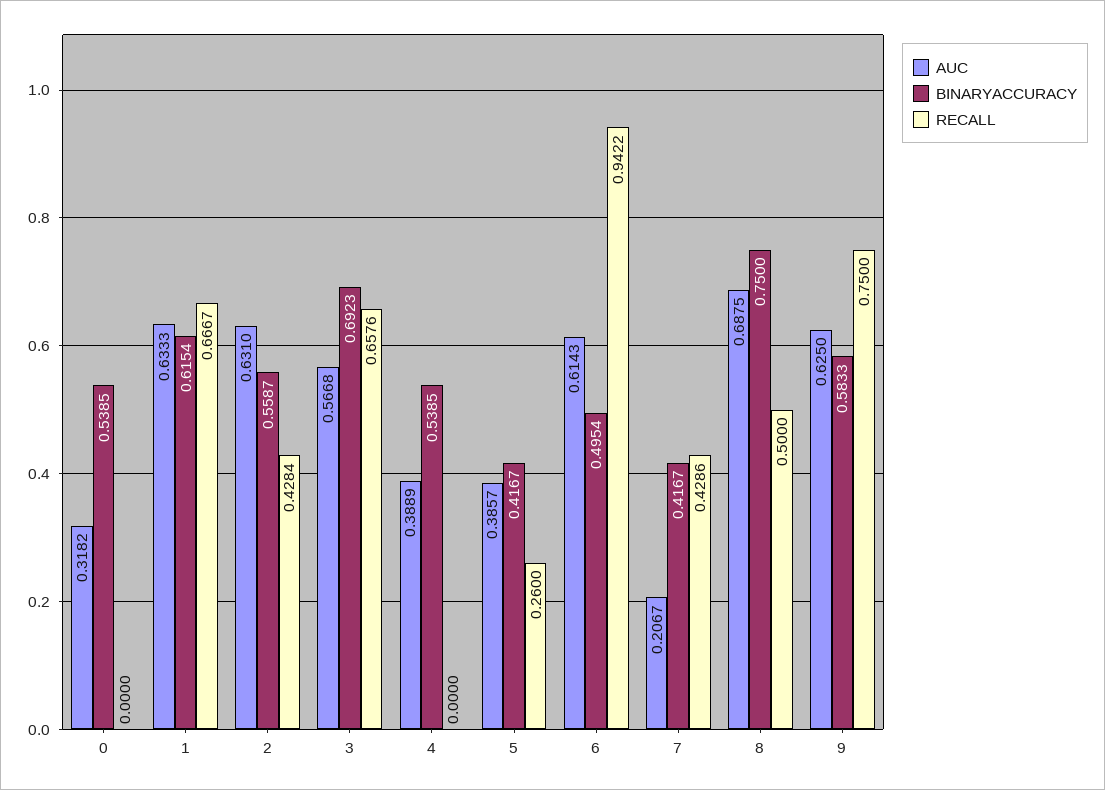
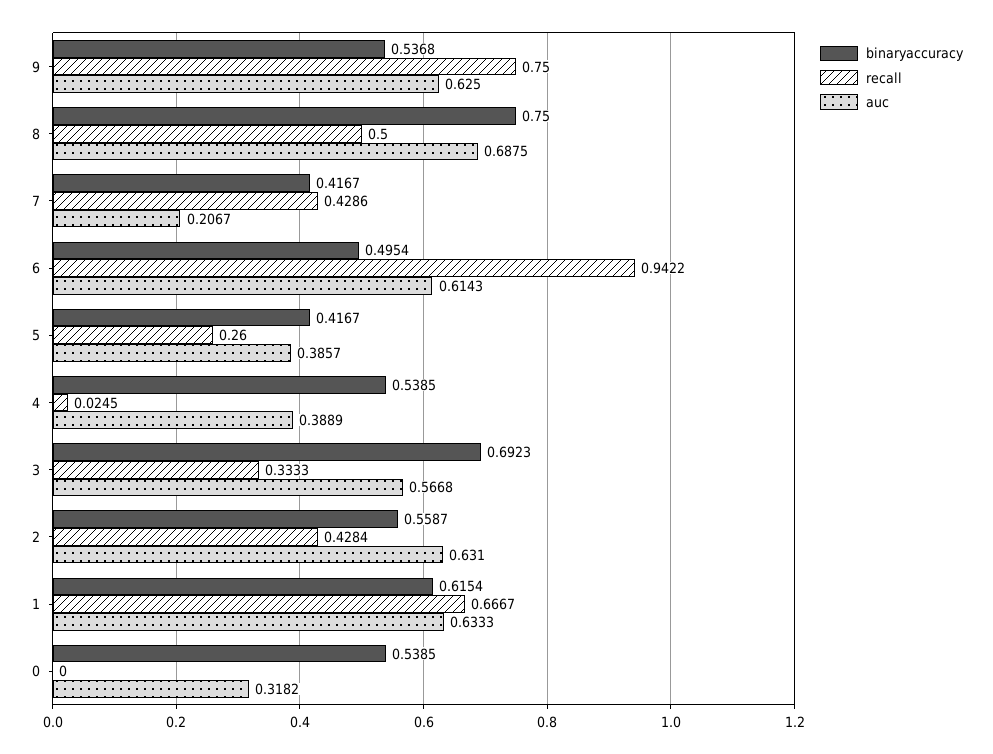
RECALL, 3: 0.6576 -> 0.3333
RECALL, 4: 0 -> 0.0245
BINARYACCURACY, 9: 0.5833 -> 0.5368

